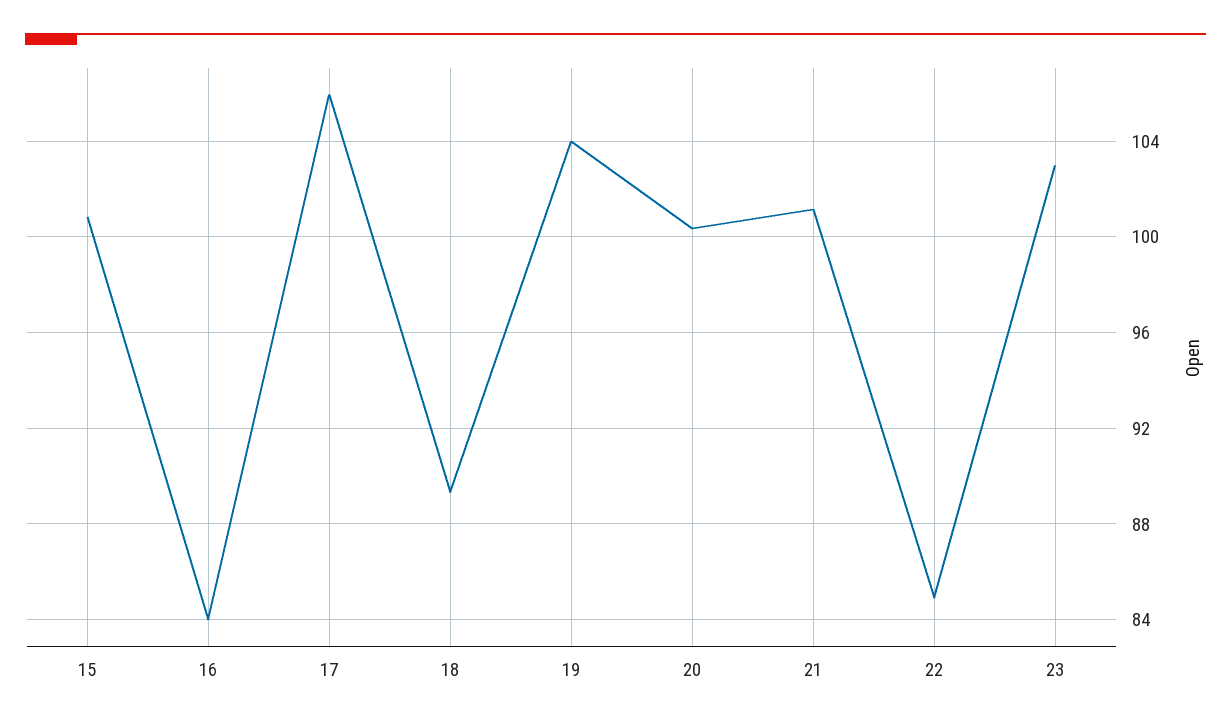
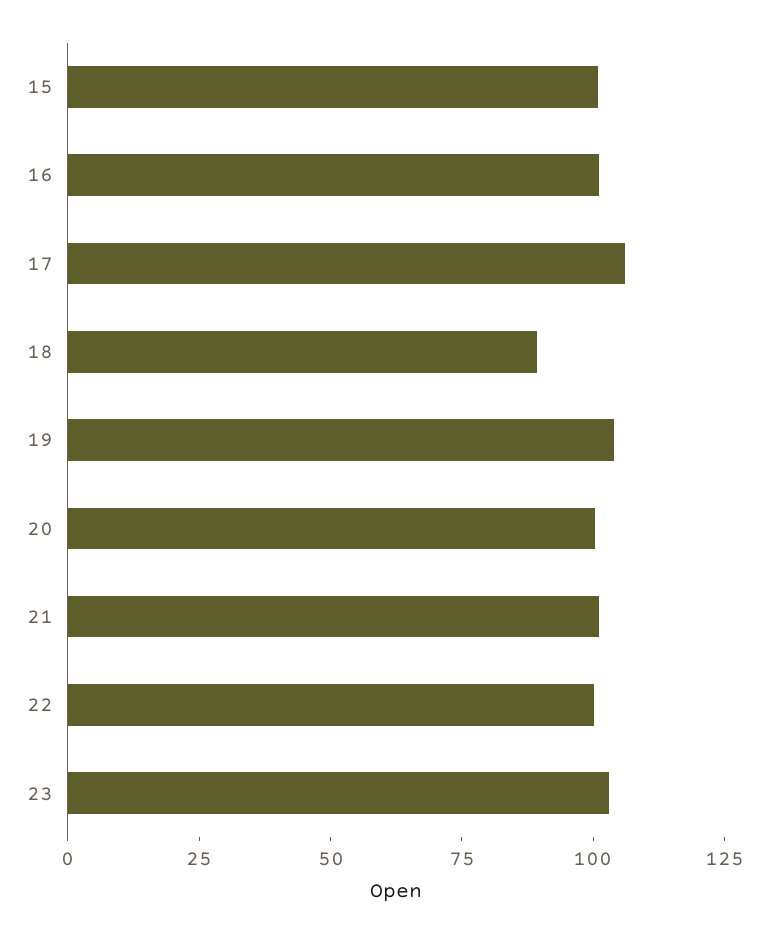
16: 84 -> 100
22: 85 -> 100

